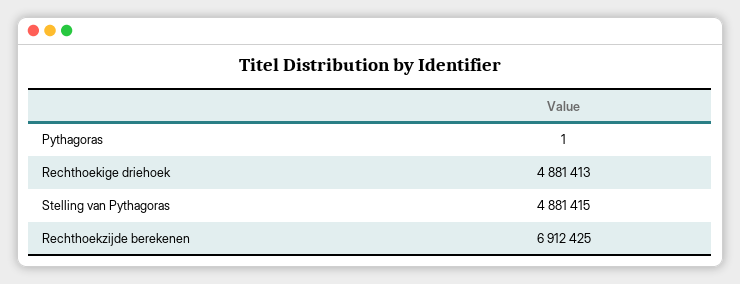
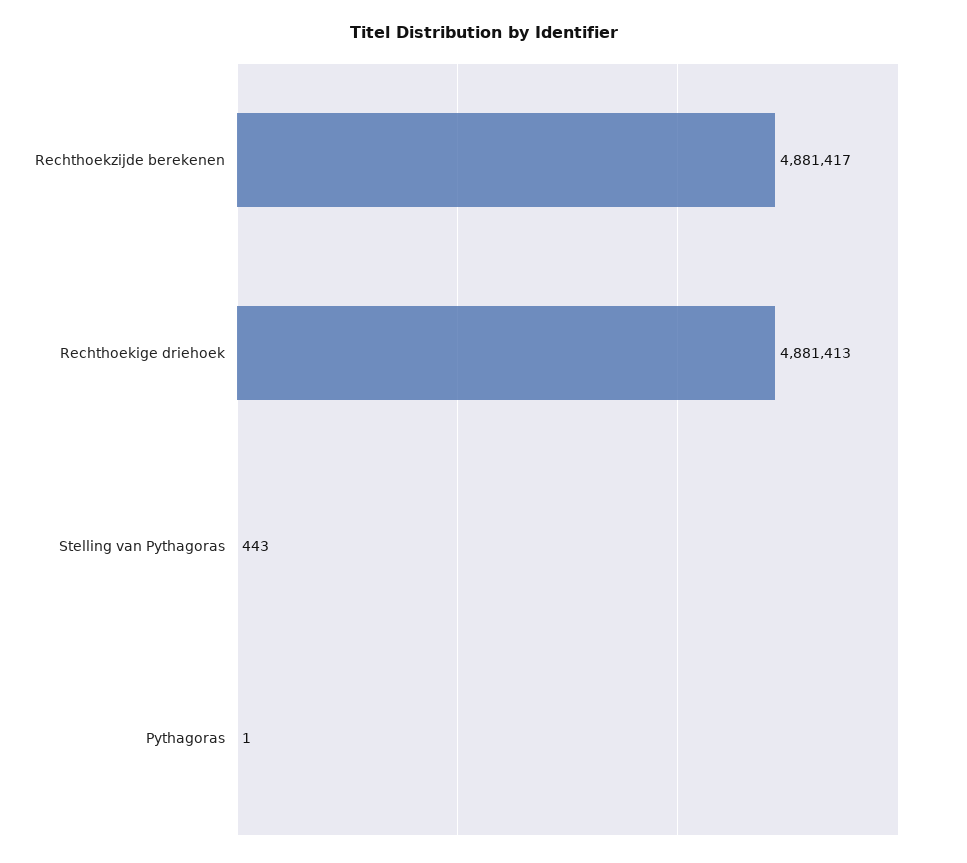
Stelling van Pythagoras: 4881415 -> 443
Rechthoekzijde berekenen: 6912425 -> 4881417

